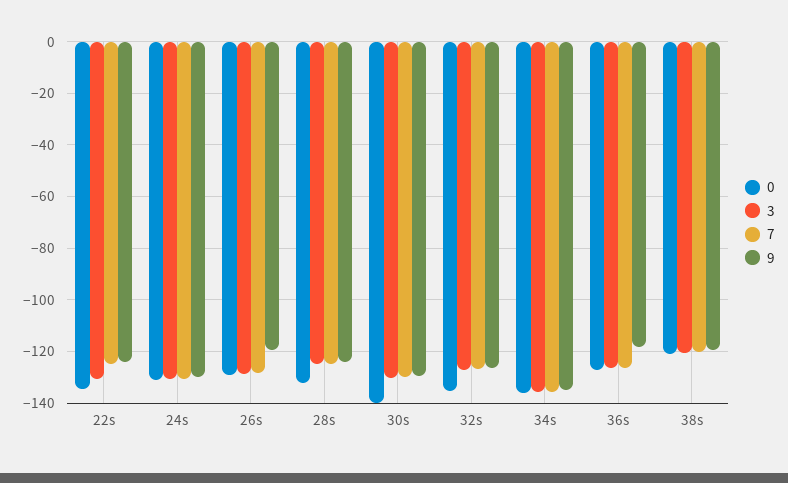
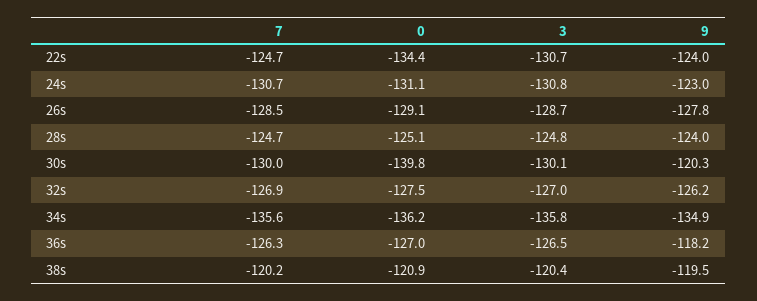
9, 24s: -130 -> -123
9, 26s: -120 -> -127.8
0, 28s: -132.5 -> -125.1
9, 30s: -130 -> -120.3
0, 32s: -135 -> -127.5

